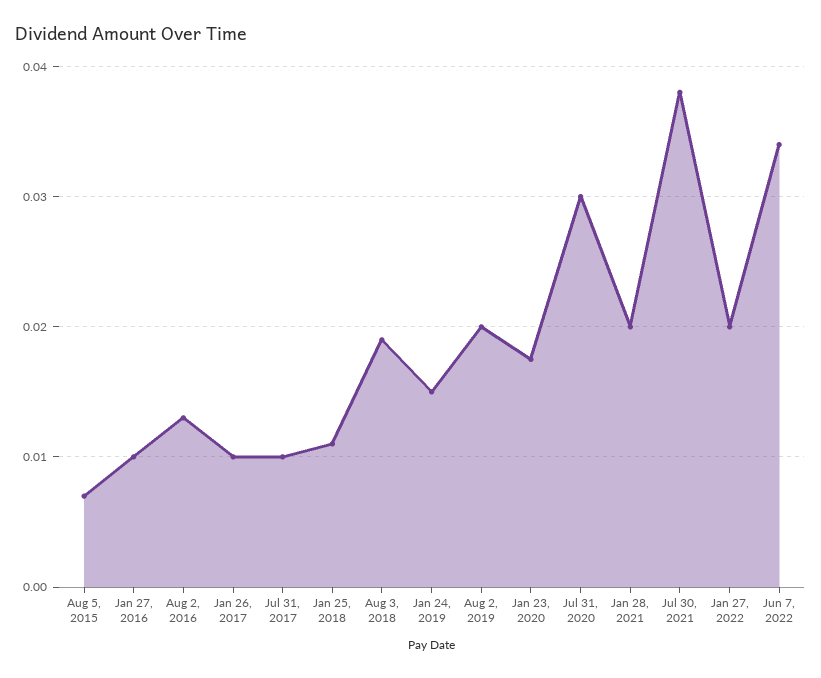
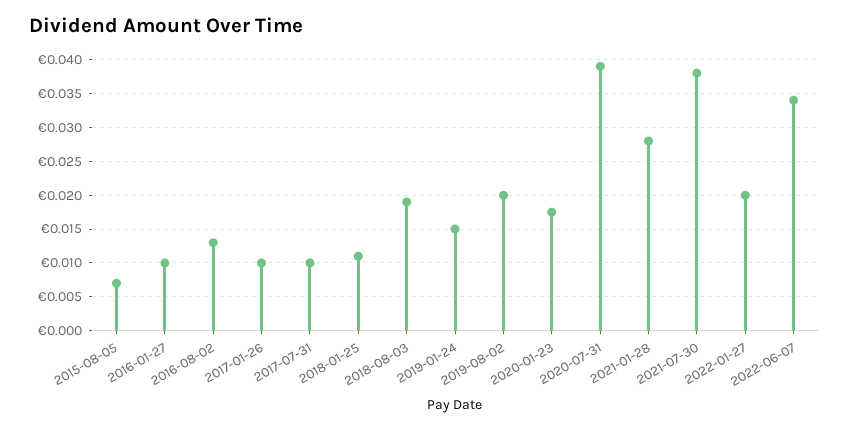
Jul 31, 2020: 0.03 -> 0.039
Jan 28, 2021: 0.02 -> 0.028

